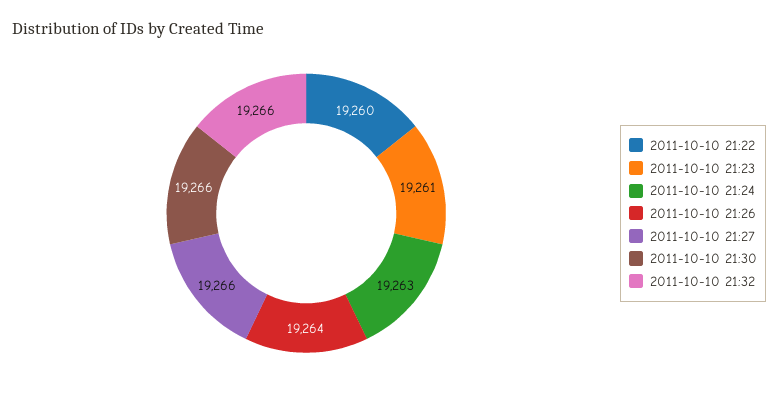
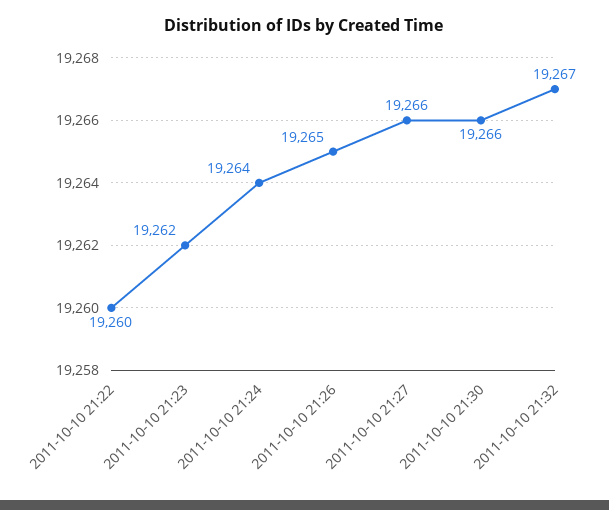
2011-10-10 21:23: 19261 -> 19262
2011-10-10 21:24: 19263 -> 19264
2011-10-10 21:26: 19264 -> 19265
2011-10-10 21:32: 19266 -> 19267

